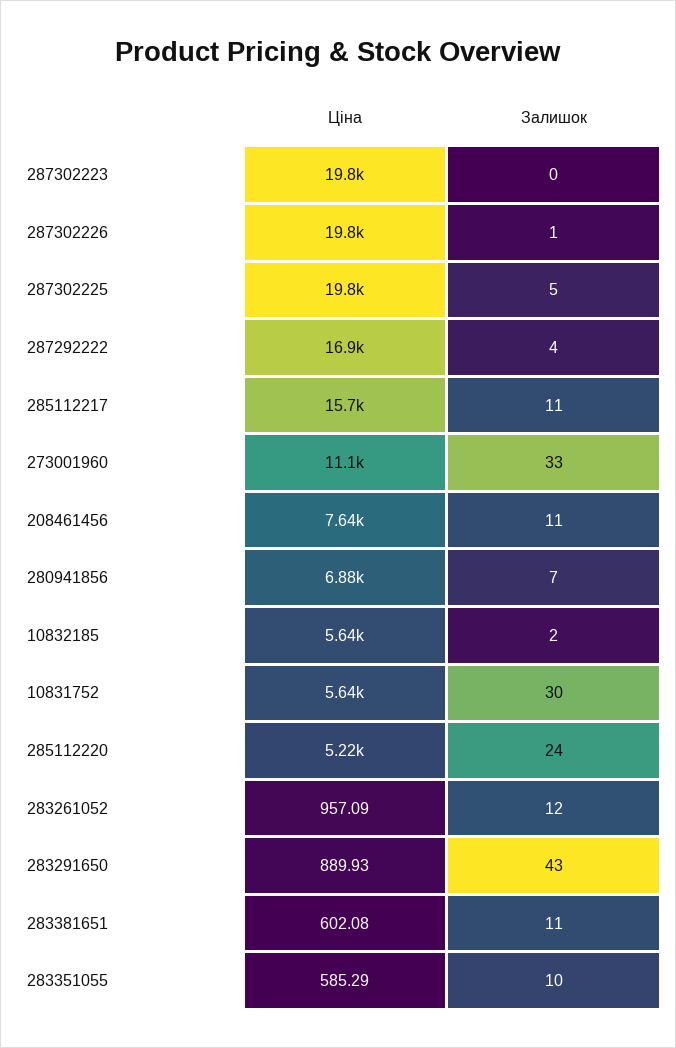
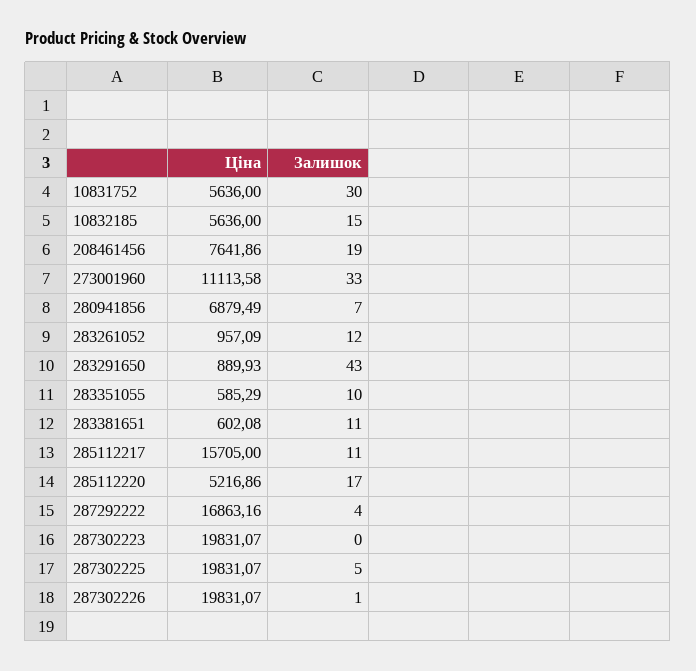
Залишок, 208461456: 11 -> 19
Залишок, 10832185: 2 -> 15
Залишок, 285112220: 24 -> 17

